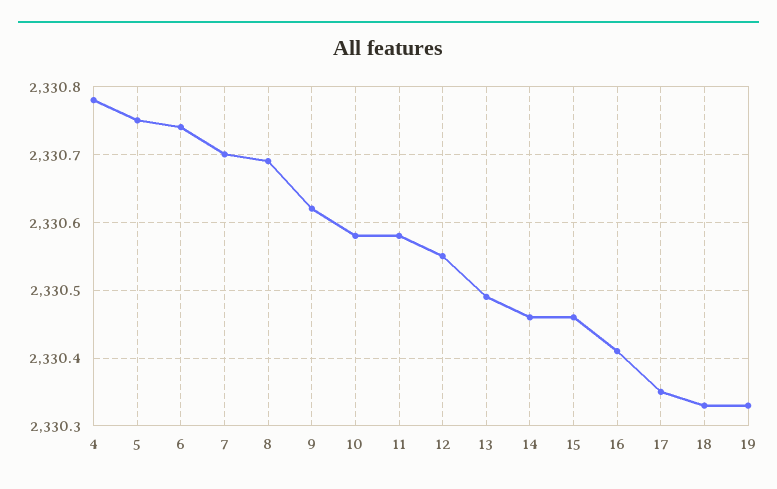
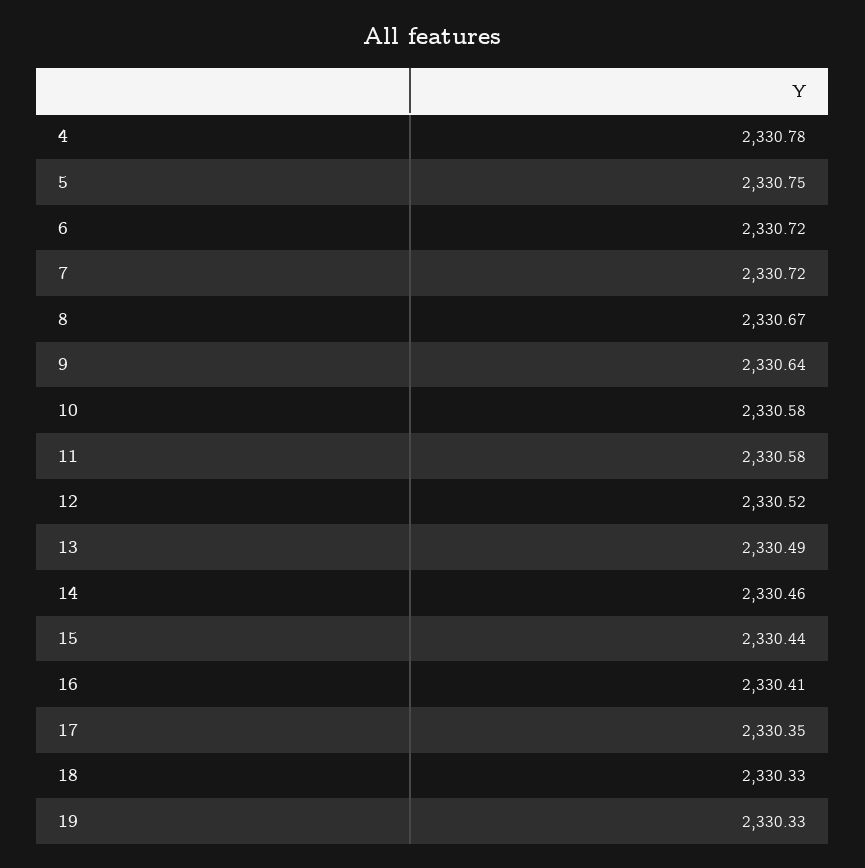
6: 2330.74 -> 2330.72
7: 2330.7 -> 2330.72
8: 2330.69 -> 2330.67
9: 2330.62 -> 2330.64
12: 2330.55 -> 2330.52
15: 2330.46 -> 2330.44

